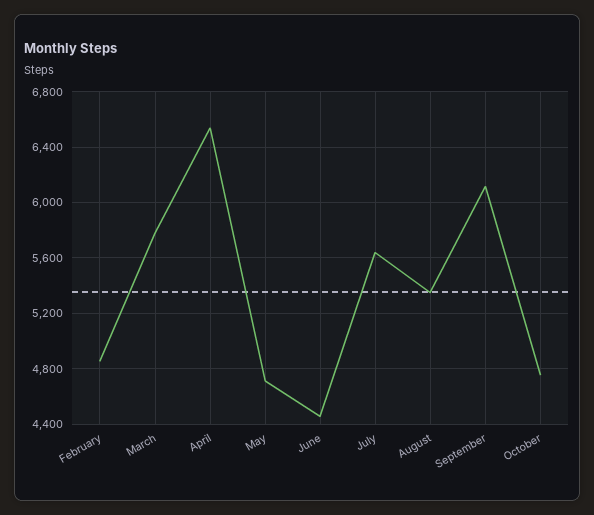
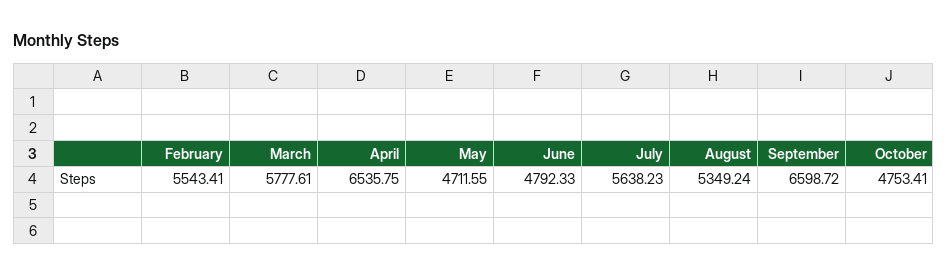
February: 4850 -> 5543.41
June: 4450 -> 4792.33
September: 6100 -> 6598.72

